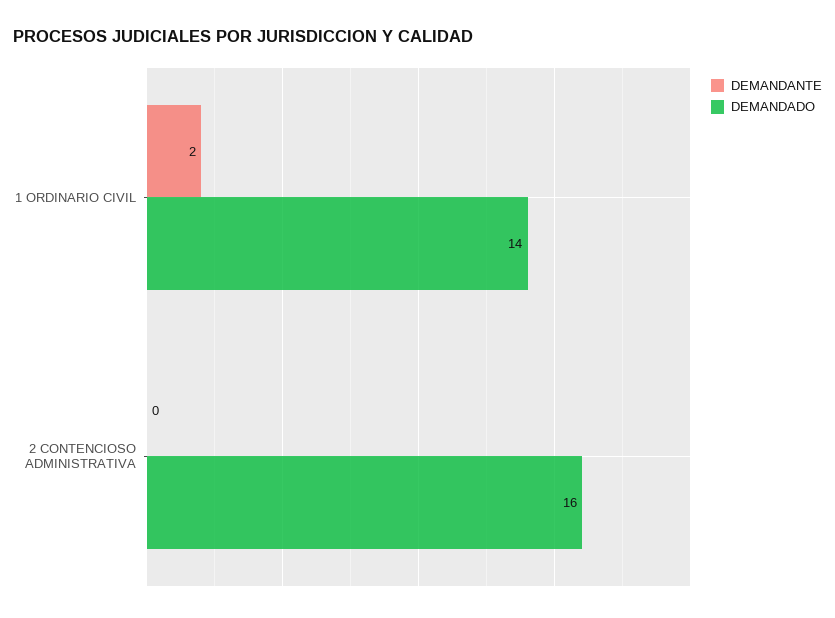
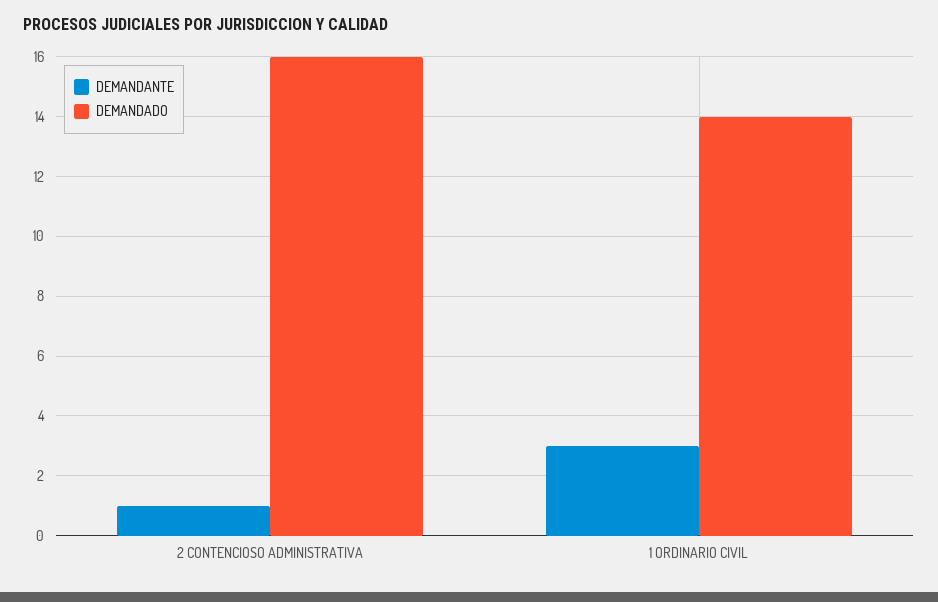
DEMANDANTE, 1 ORDINARIO CIVIL: 2 -> 3
DEMANDANTE, 2 CONTENCIOSO ADMINISTRATIVA: 0 -> 1

